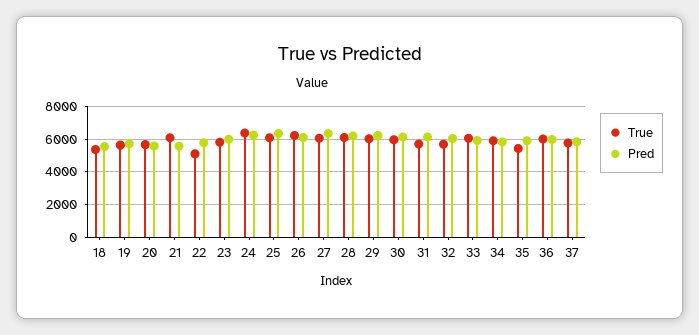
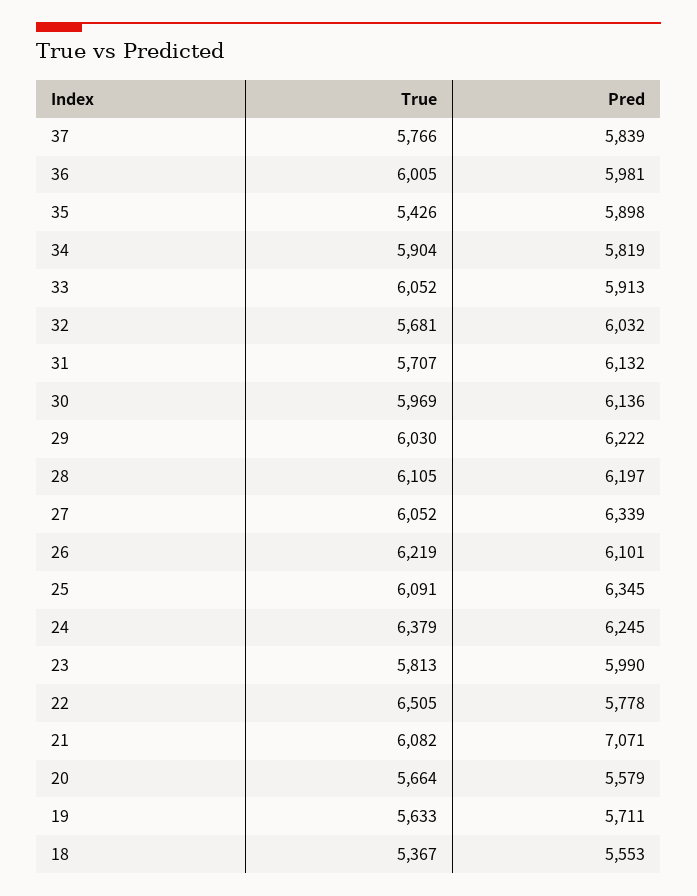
Pred, 21: 5500 -> 7071
True, 22: 5000 -> 6505

